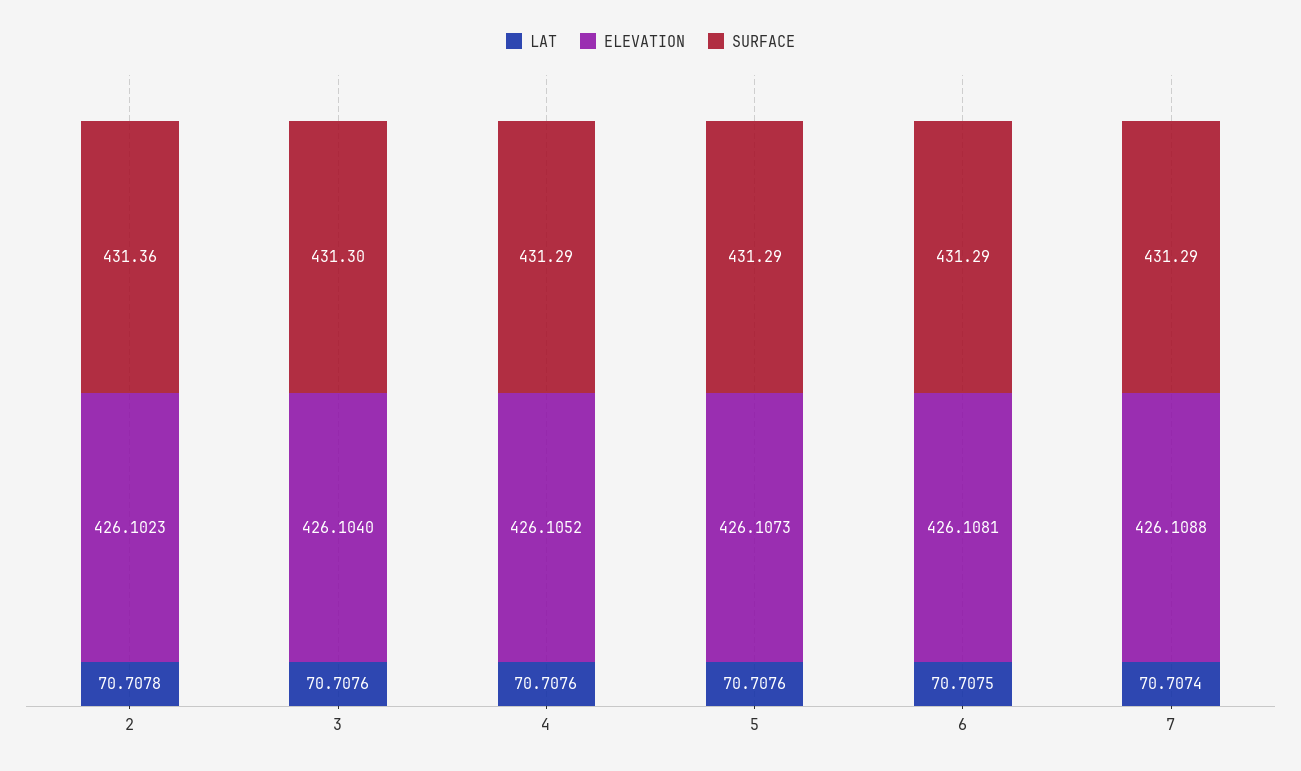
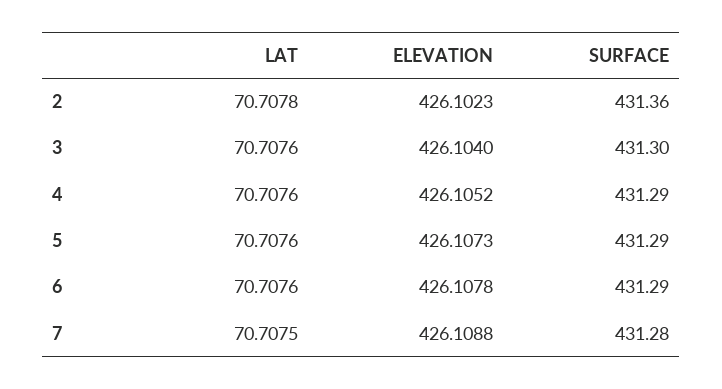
LAT, 6: 70.7075 -> 70.7076
ELEVATION, 6: 426.1081 -> 426.1078
LAT, 7: 70.7074 -> 70.7075
SURFACE, 7: 431.29 -> 431.28

